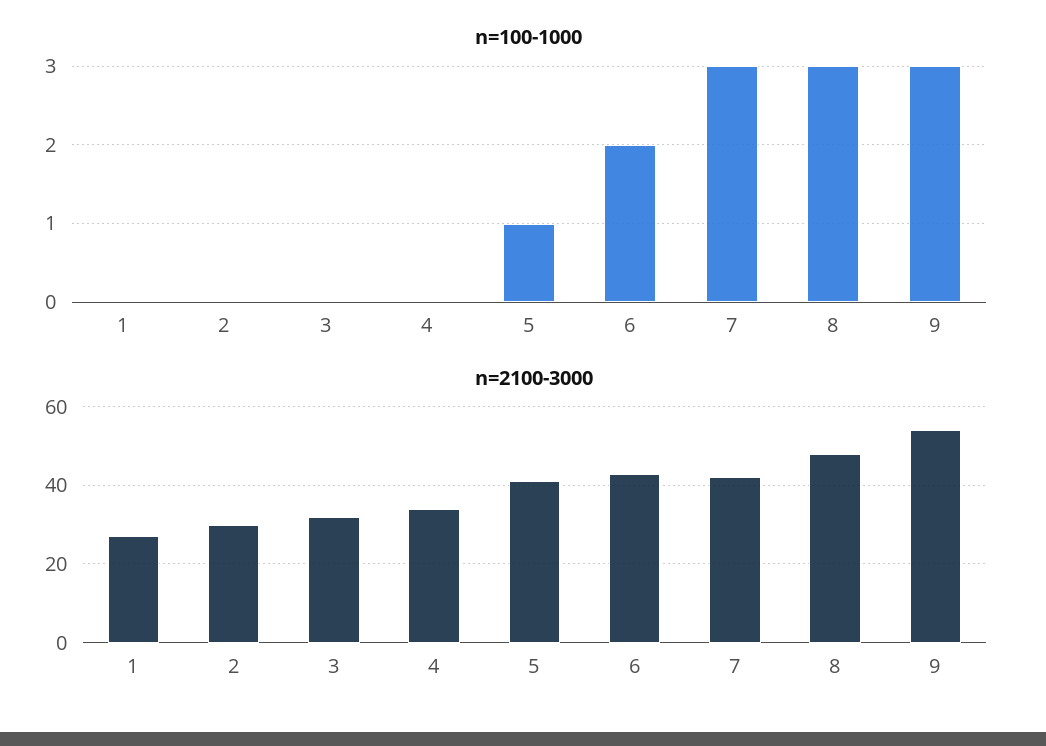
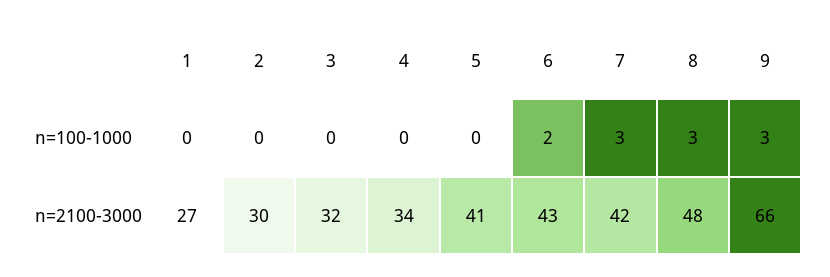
n=100-1000, 5: 1 -> 0
n=2100-3000, 9: 55 -> 66

